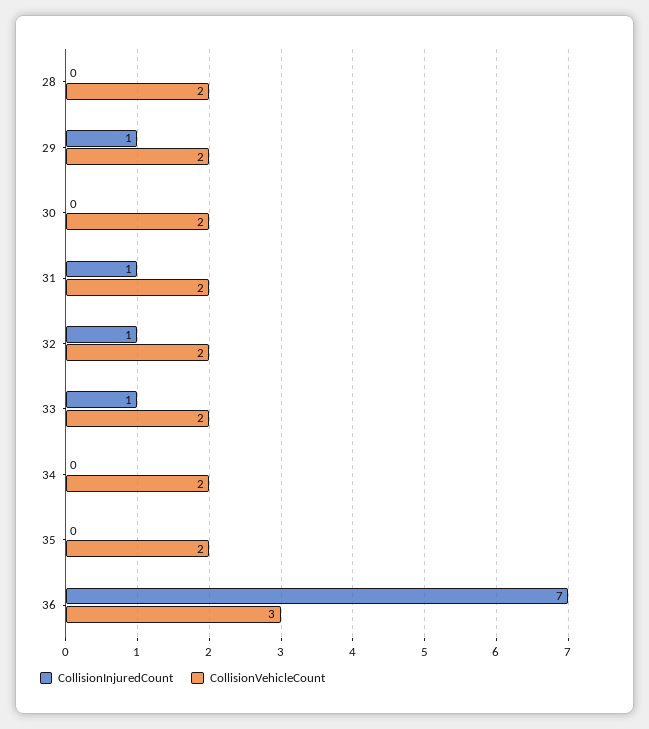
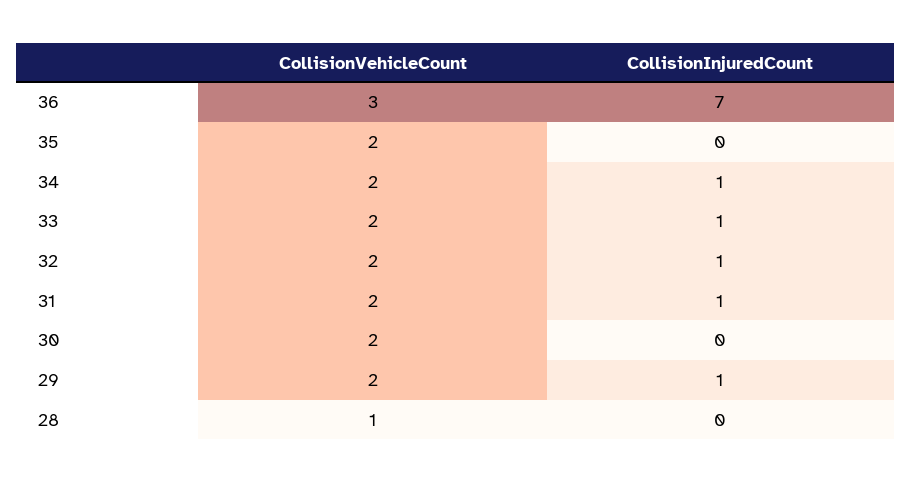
CollisionVehicleCount, 28: 2 -> 1
CollisionInjuredCount, 34: 0 -> 1

